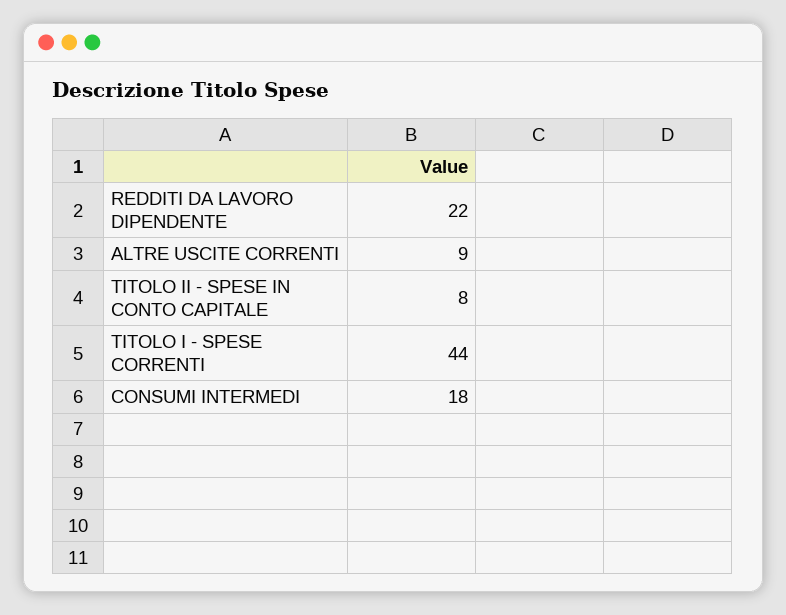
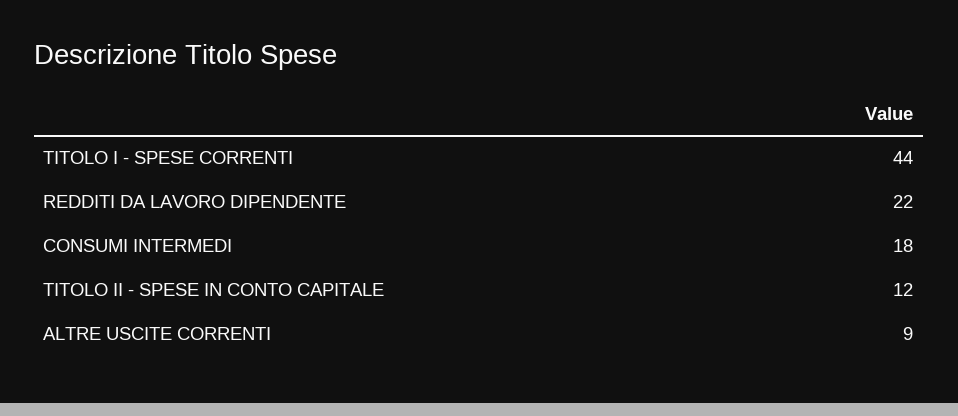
TITOLO II - SPESE IN CONTO CAPITALE: 8 -> 12

